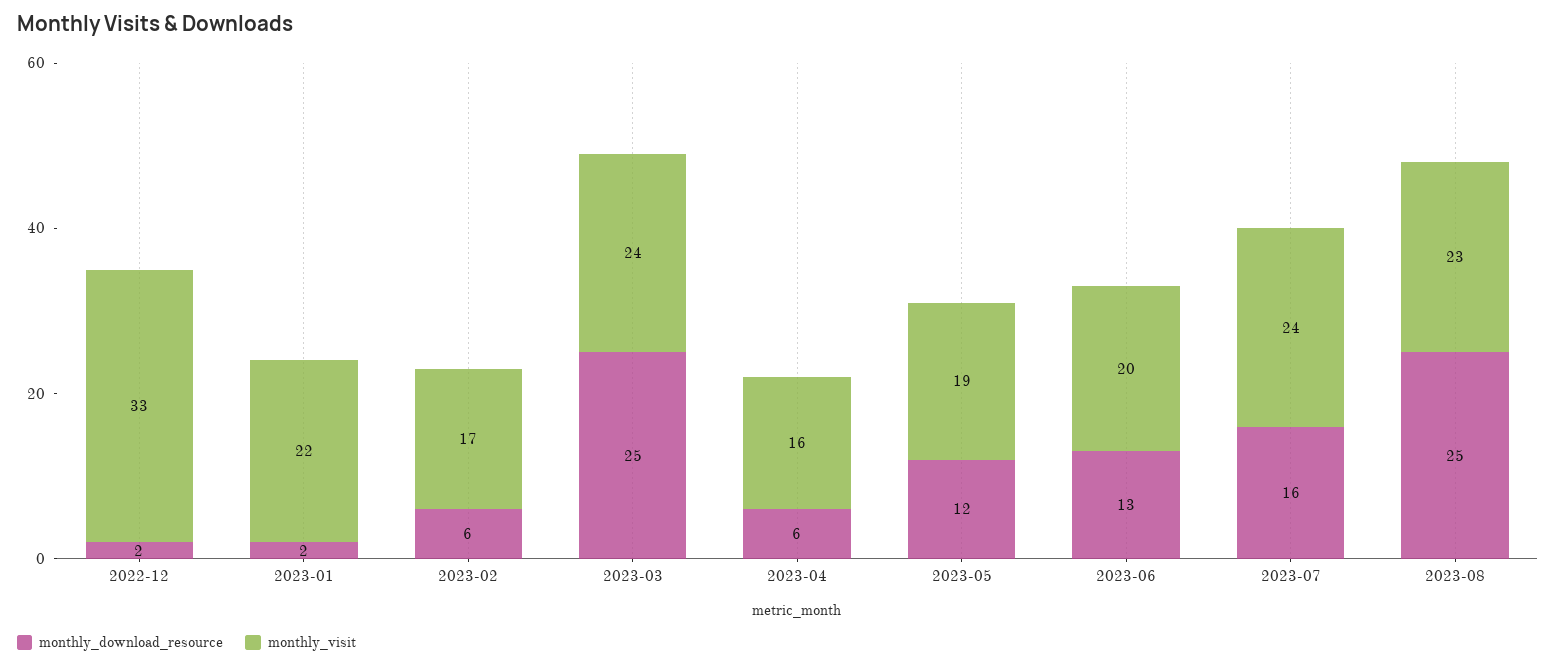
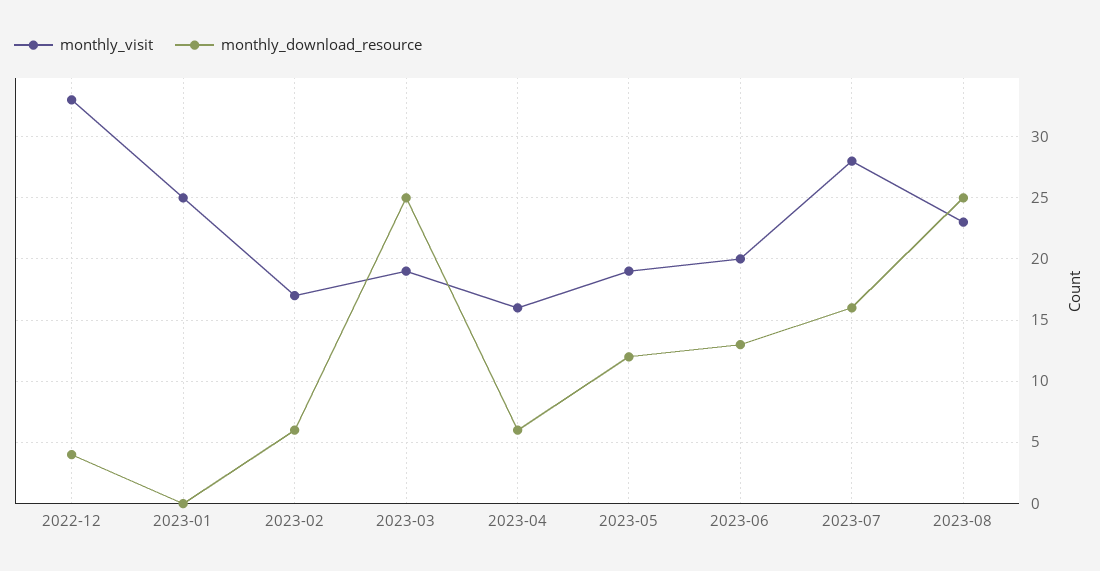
monthly_download_resource, 2022-12: 2 -> 4
monthly_download_resource, 2023-01: 2 -> 0
monthly_visit, 2023-01: 22 -> 25
monthly_visit, 2023-03: 24 -> 19
monthly_visit, 2023-07: 24 -> 28

